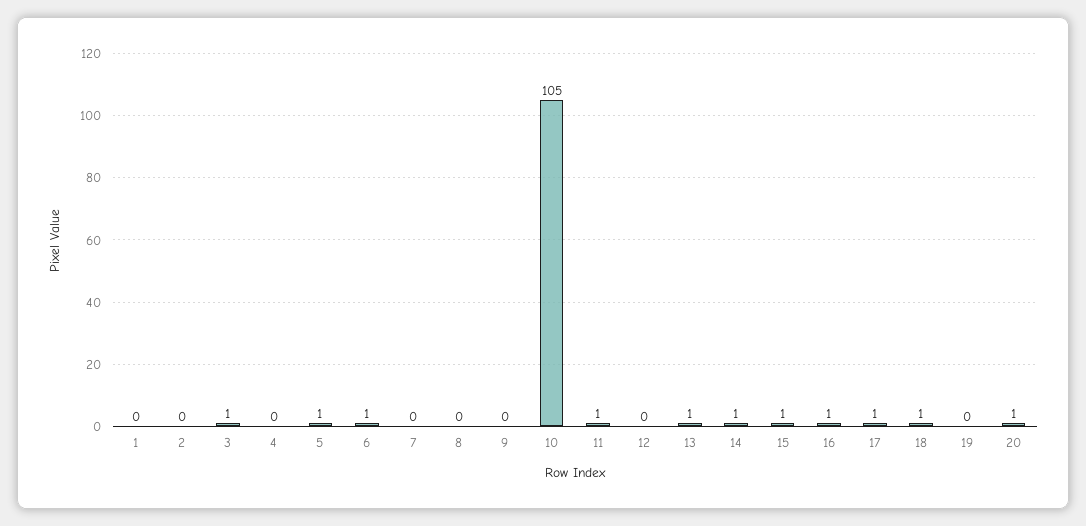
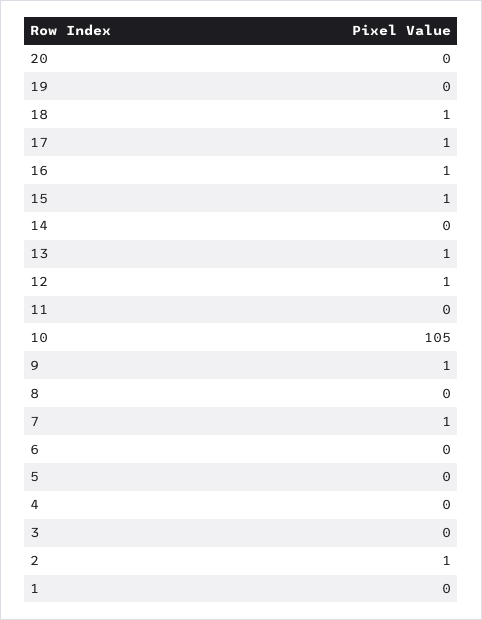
2: 0 -> 1
3: 1 -> 0
5: 1 -> 0
6: 1 -> 0
7: 0 -> 1
9: 0 -> 1
11: 1 -> 0
12: 0 -> 1
14: 1 -> 0
20: 1 -> 0

